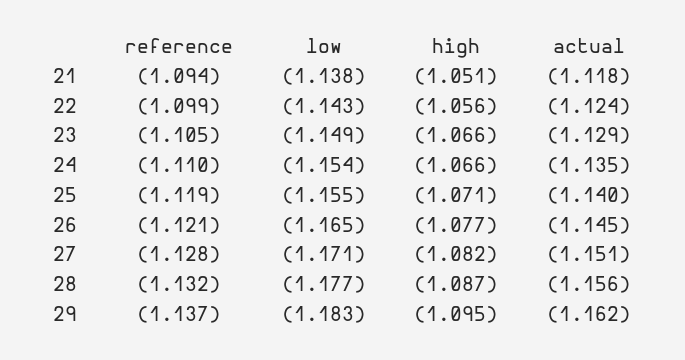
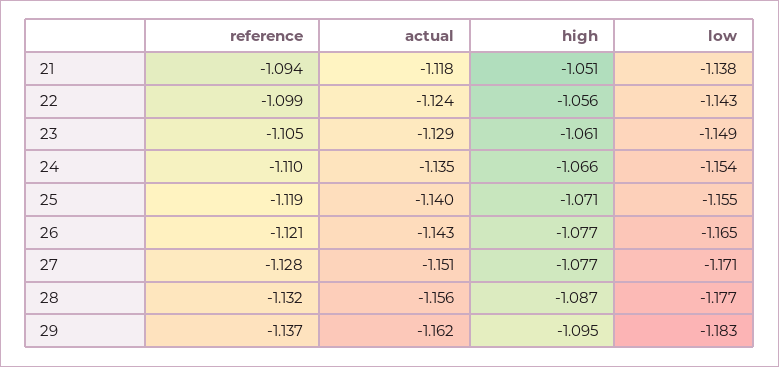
high, 23: -1.066 -> -1.061
actual, 26: -1.145 -> -1.143
high, 27: -1.082 -> -1.077

